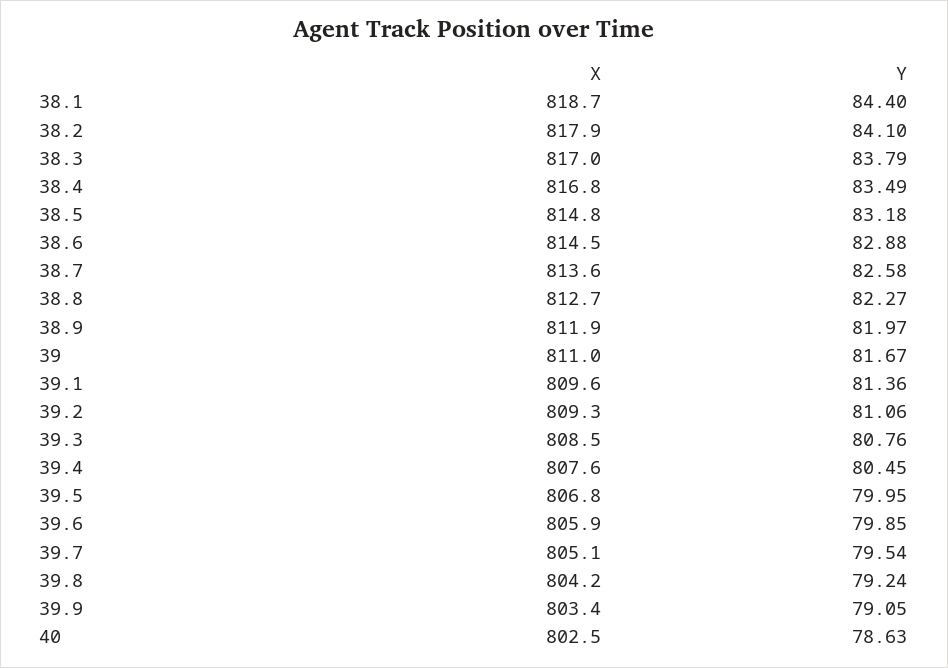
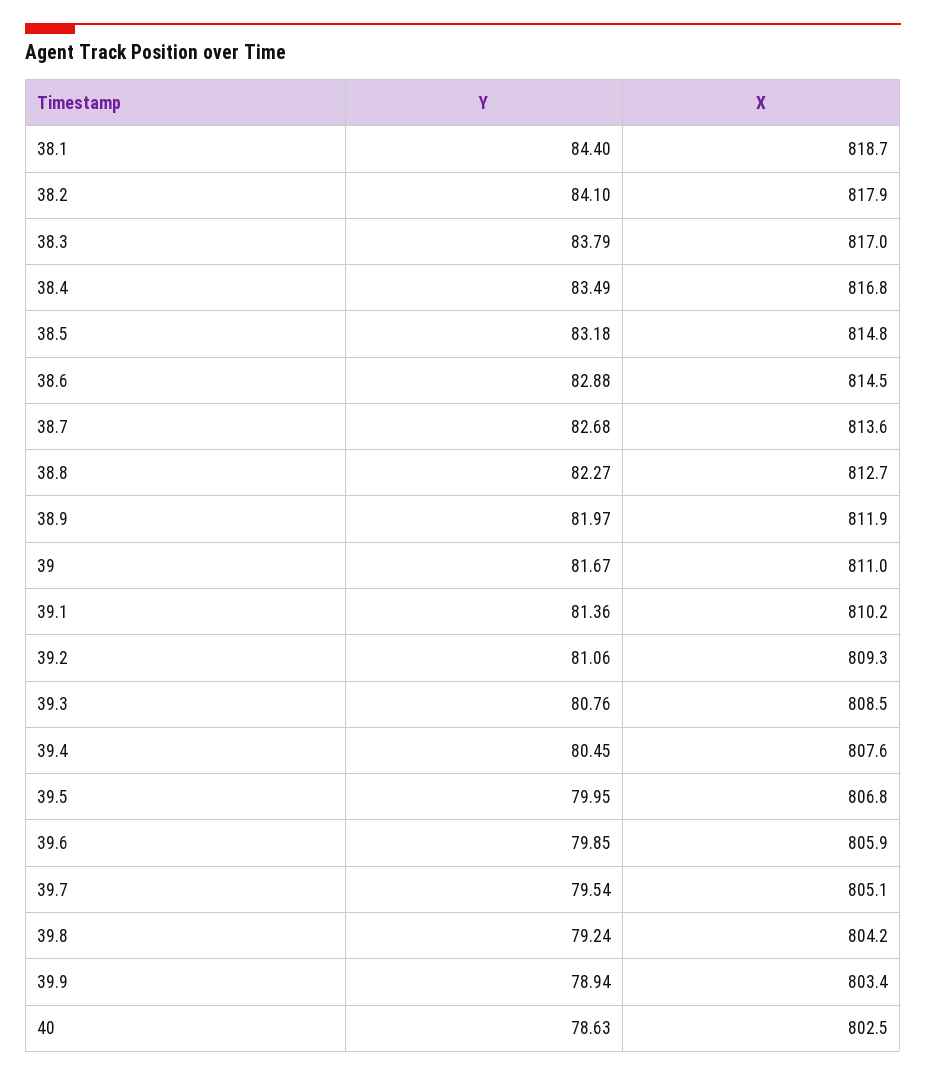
Y, 38.7: 82.58 -> 82.68
X, 39.1: 809.6 -> 810.2
Y, 39.9: 79.05 -> 78.94

